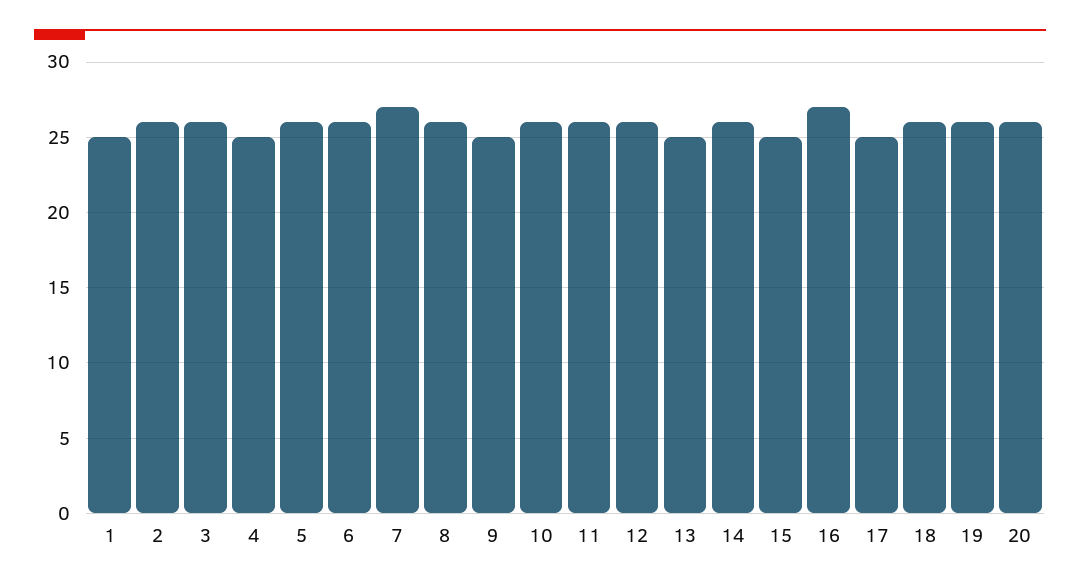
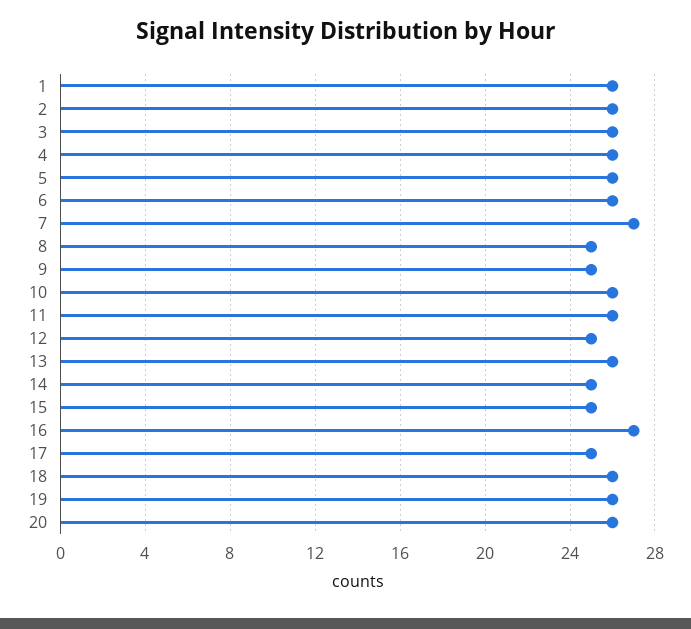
1: 25 -> 26
4: 25 -> 26
8: 26 -> 25
12: 26 -> 25
13: 25 -> 26
14: 26 -> 25

